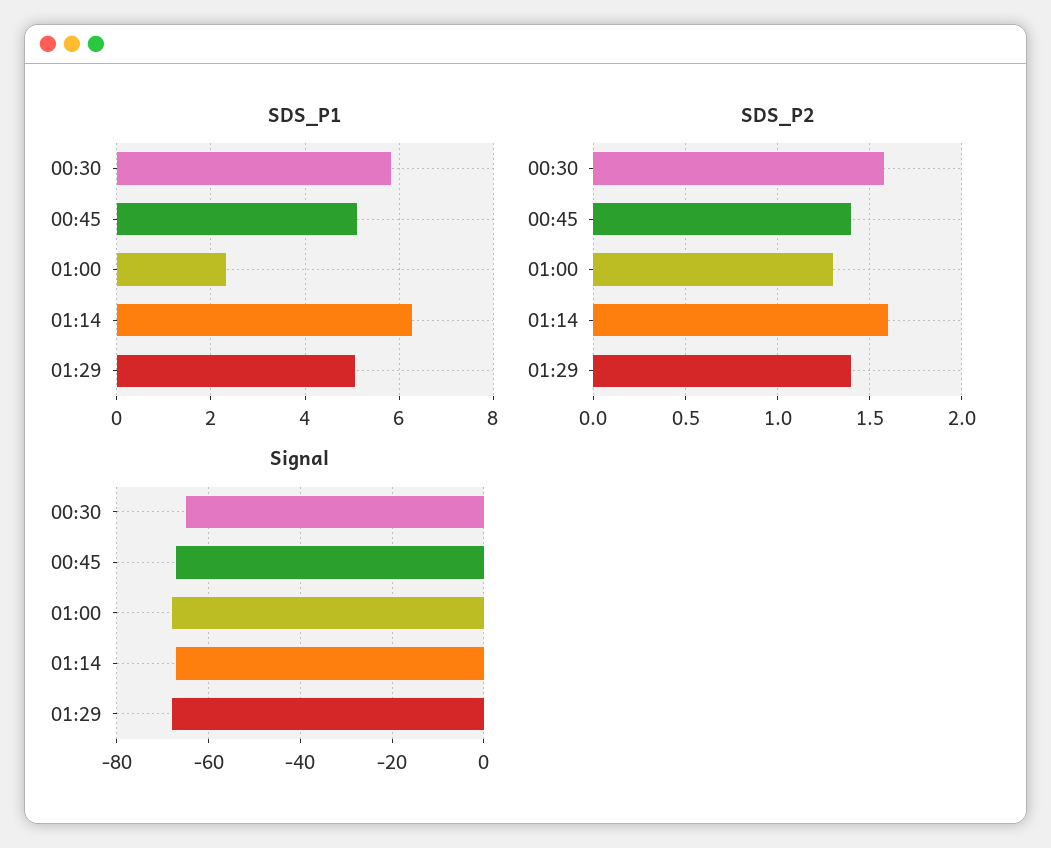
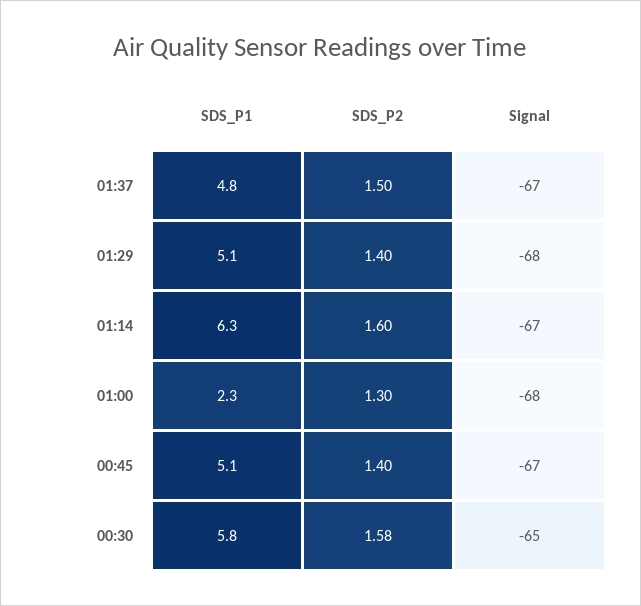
SDS_P1, 01:37: none -> 4.8
SDS_P2, 01:37: none -> 1.5
Signal, 01:37: none -> -67

